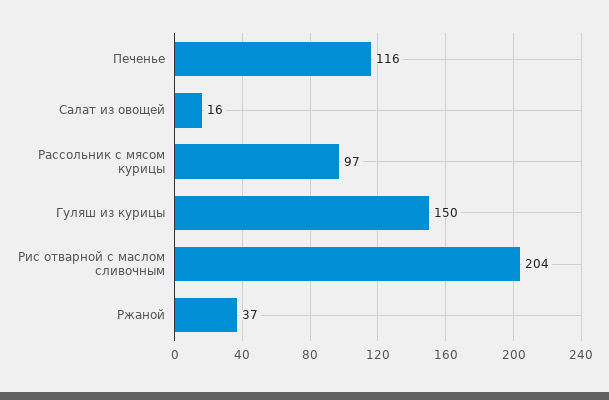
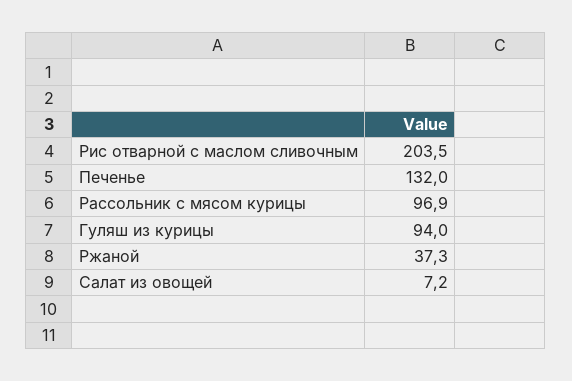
Печенье: 116 -> 132
Салат из овощей: 16 -> 7.2
Гуляш из курицы: 150 -> 94

